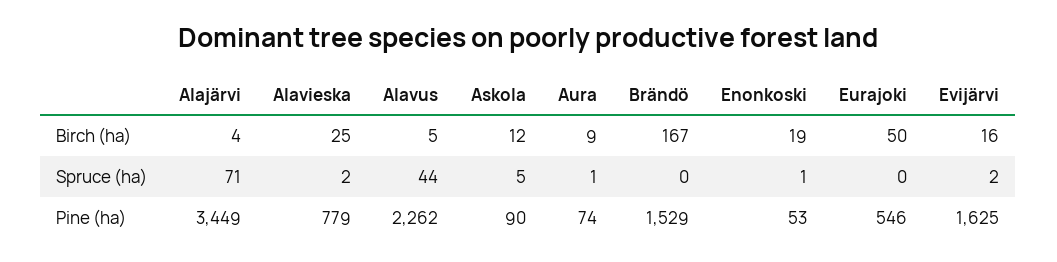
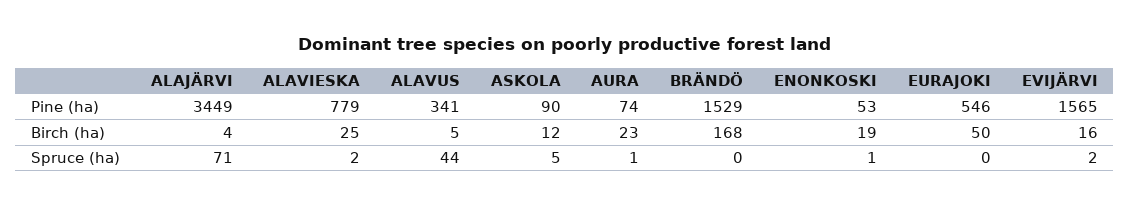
Aura, Birch (ha): 9 -> 23
Brändö, Birch (ha): 167 -> 168
Alavus, Pine (ha): 2262 -> 341
Evijärvi, Pine (ha): 1625 -> 1565

